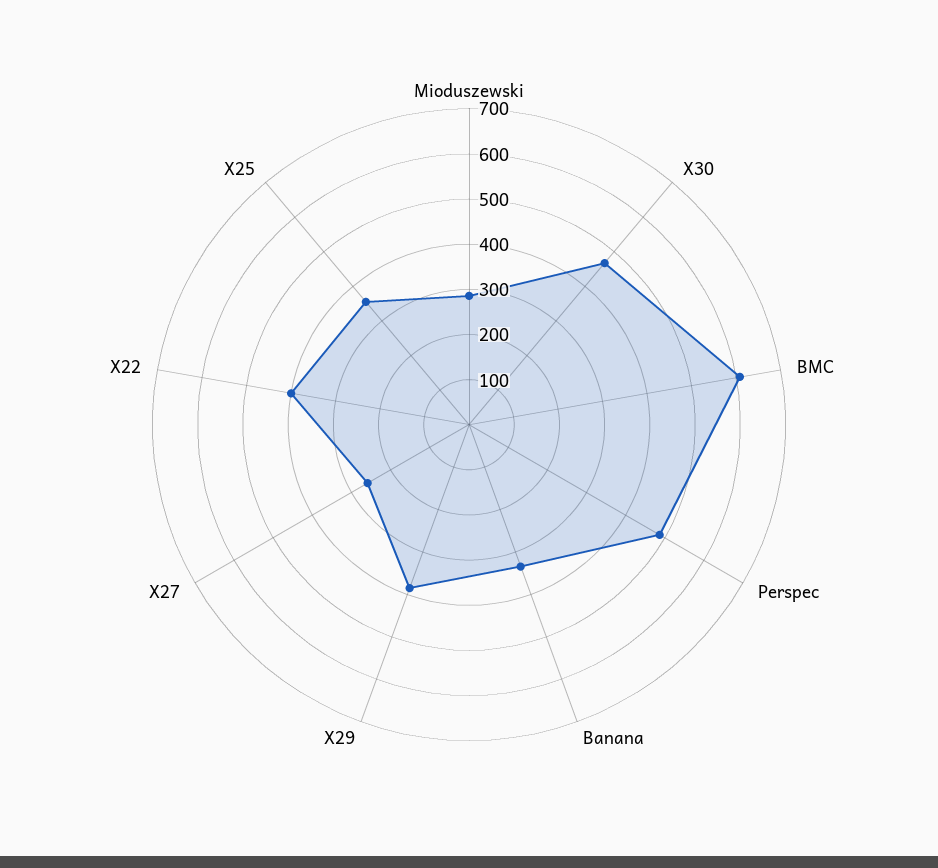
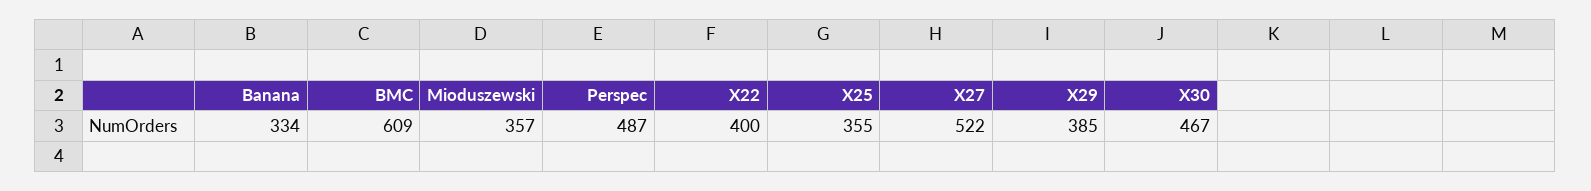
Mioduszewski: 280 -> 357
X27: 260 -> 522

